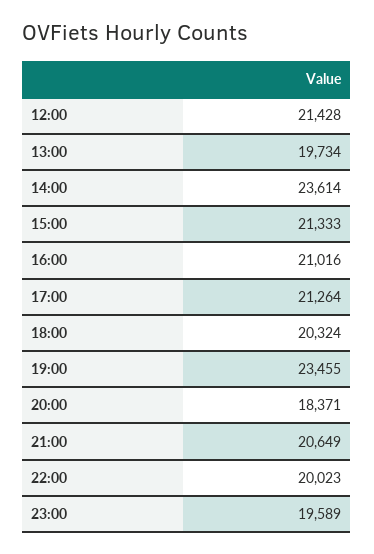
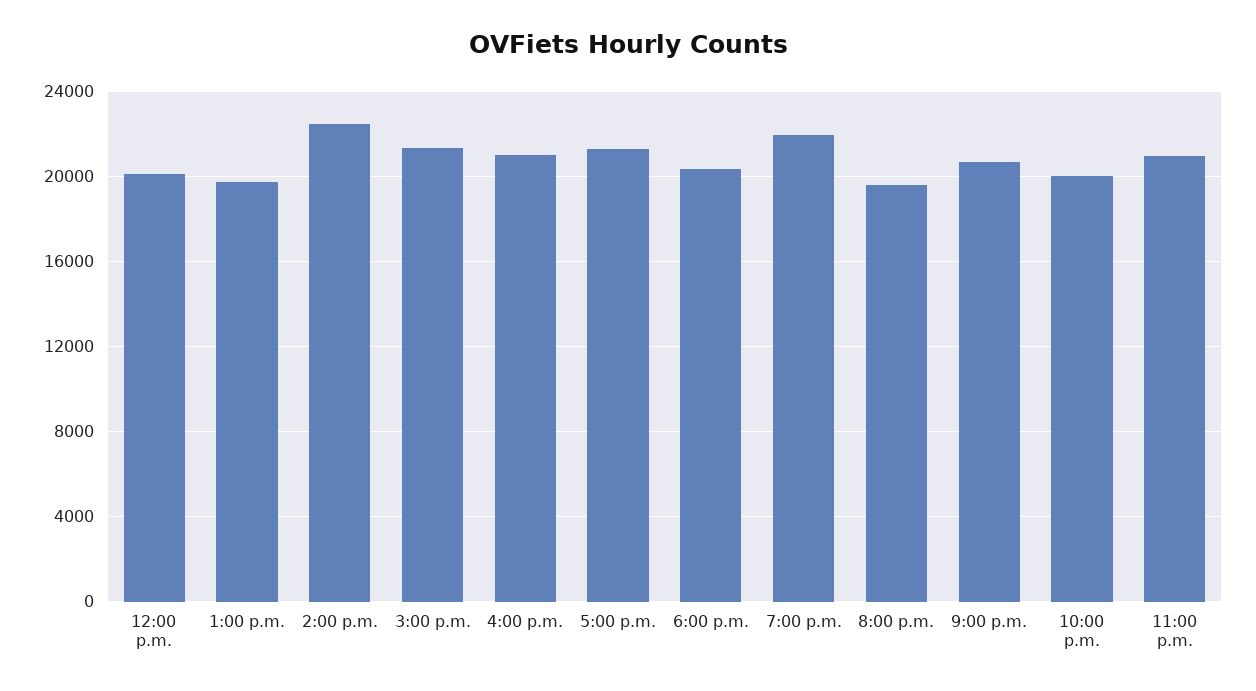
12:00: 21428 -> 20000
14:00: 23614 -> 22500
19:00: 23455 -> 22000
20:00: 18371 -> 19500
23:00: 19589 -> 21000

